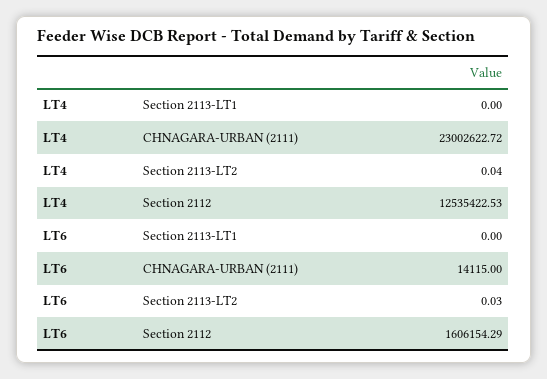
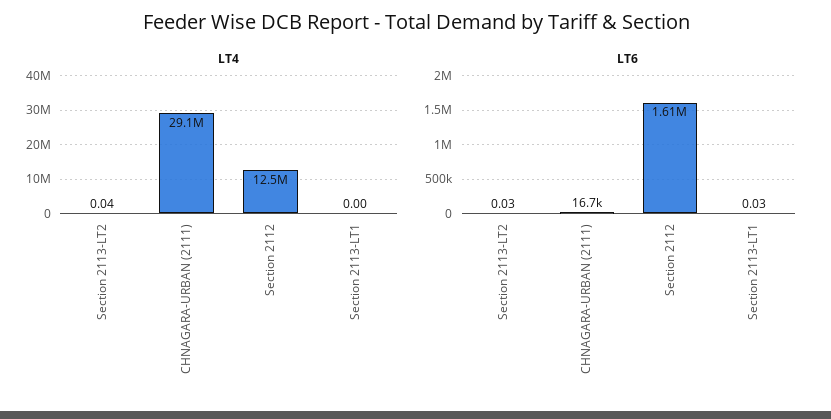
LT4, CHNAGARA-URBAN (2111): 23002622.72 -> 29100000
LT6, Section 2113-LT1: 0 -> 0.03
LT6, CHNAGARA-URBAN (2111): 14115 -> 16700

